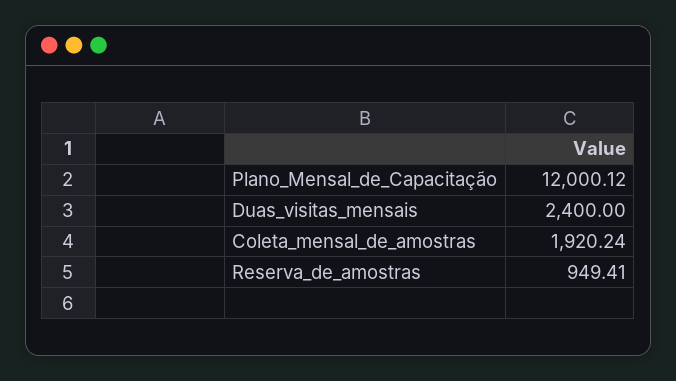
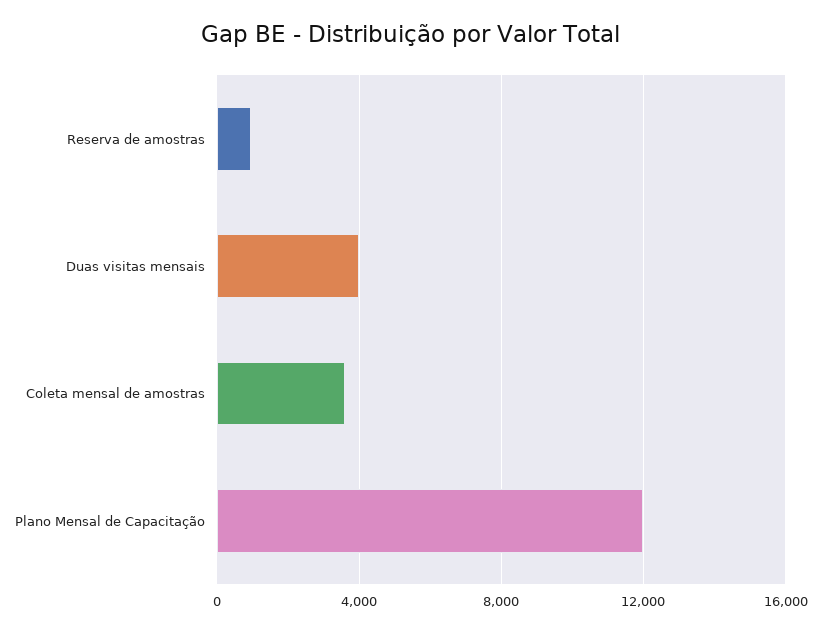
Duas_visitas_mensais: 2400 -> 4000
Coleta_mensal_de_amostras: 1920.24 -> 3500

